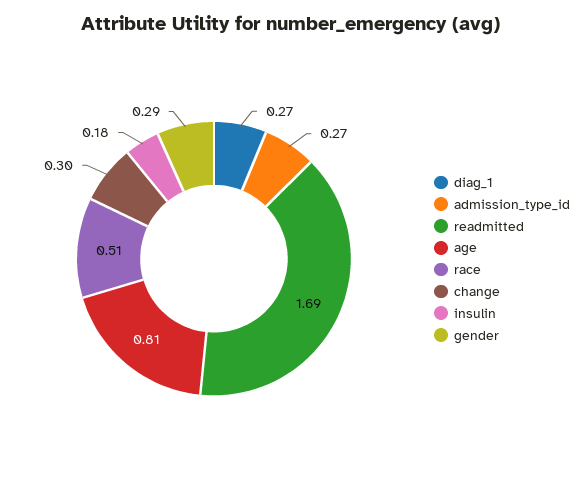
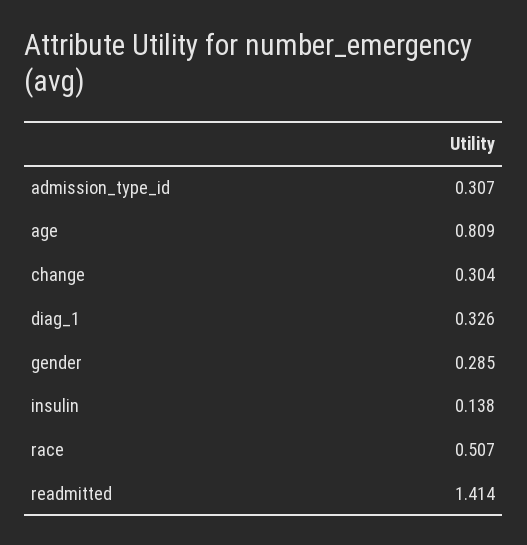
diag_1: 0.27 -> 0.326
admission_type_id: 0.27 -> 0.307
readmitted: 1.69 -> 1.414
insulin: 0.18 -> 0.138

